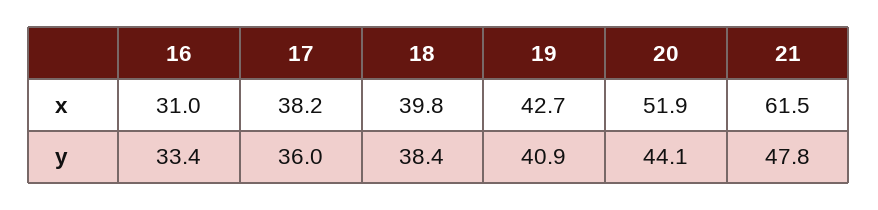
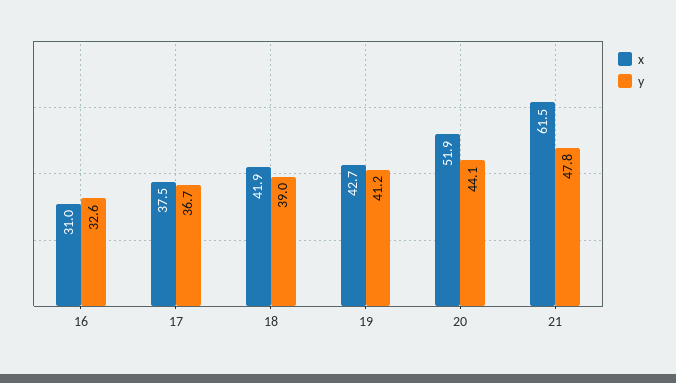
x, 17: 38.2 -> 37.5
x, 18: 39.8 -> 41.9
y, 16: 33.4 -> 32.6
y, 17: 36 -> 36.7
y, 18: 38.4 -> 39
y, 19: 40.9 -> 41.2

